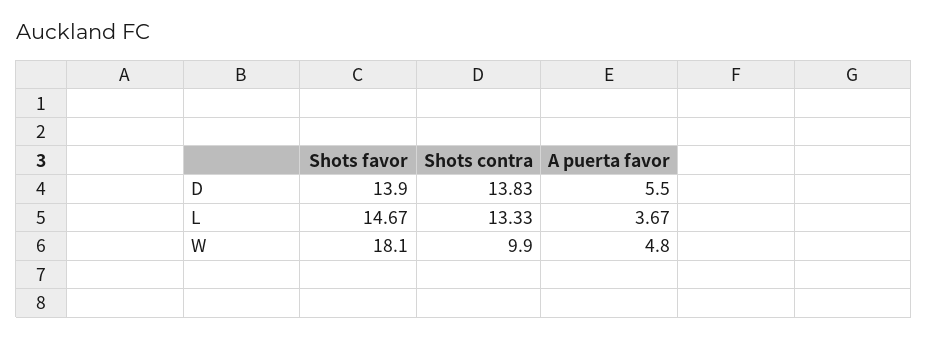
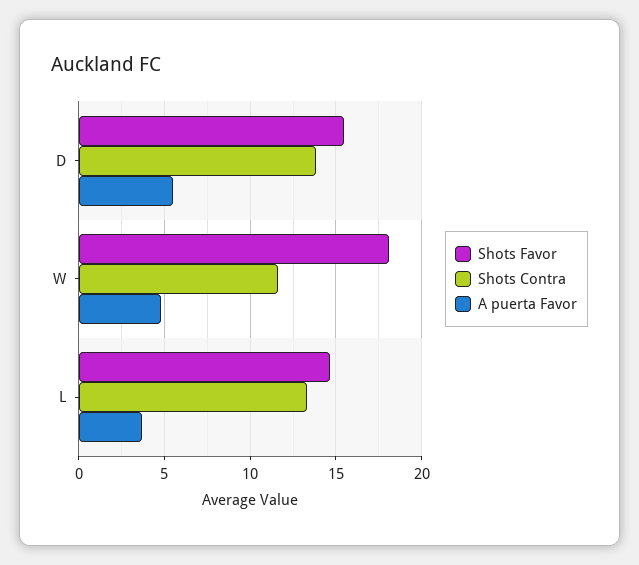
Shots favor, D: 13.9 -> 15.5
Shots contra, W: 9.9 -> 11.5

